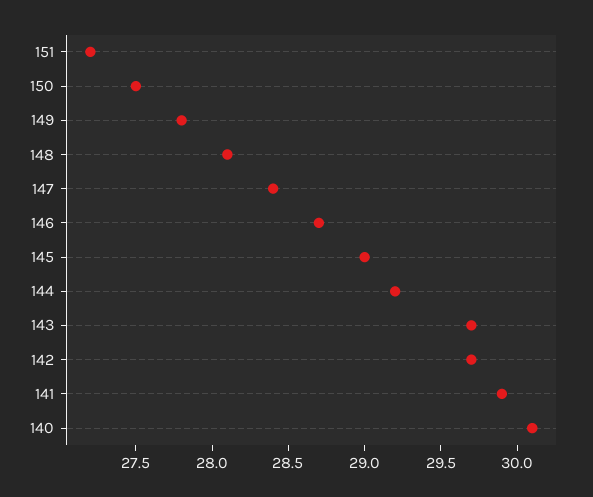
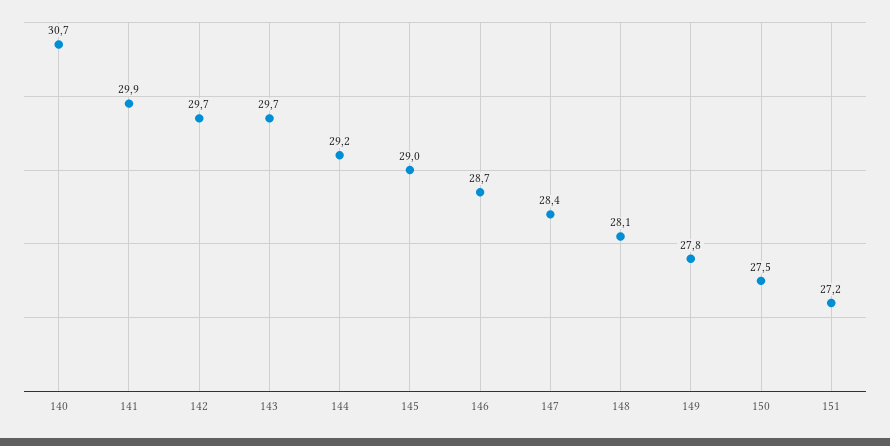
140: 30.1 -> 30.7

